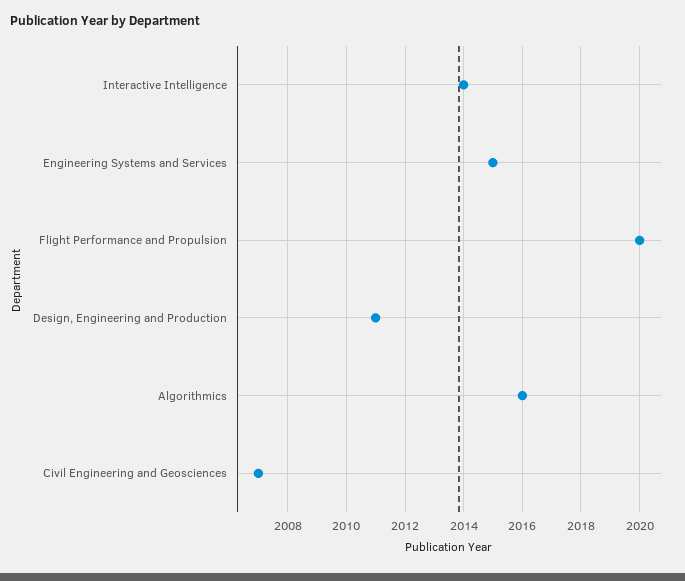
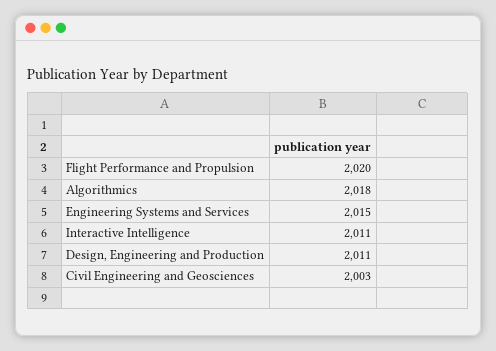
Interactive Intelligence: 2014 -> 2011
Algorithmics: 2016 -> 2018
Civil Engineering and Geosciences: 2007 -> 2003

